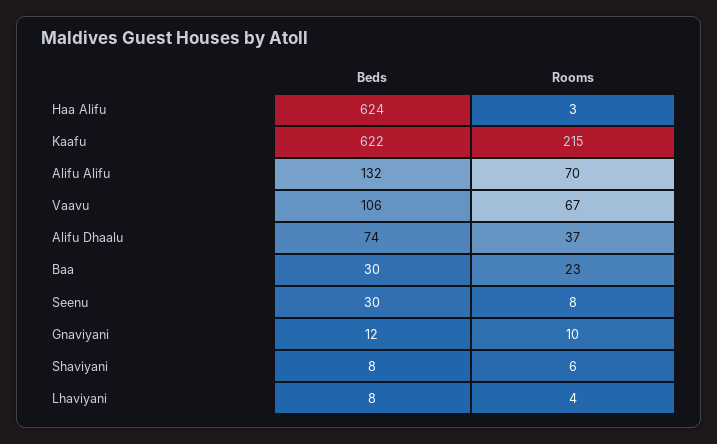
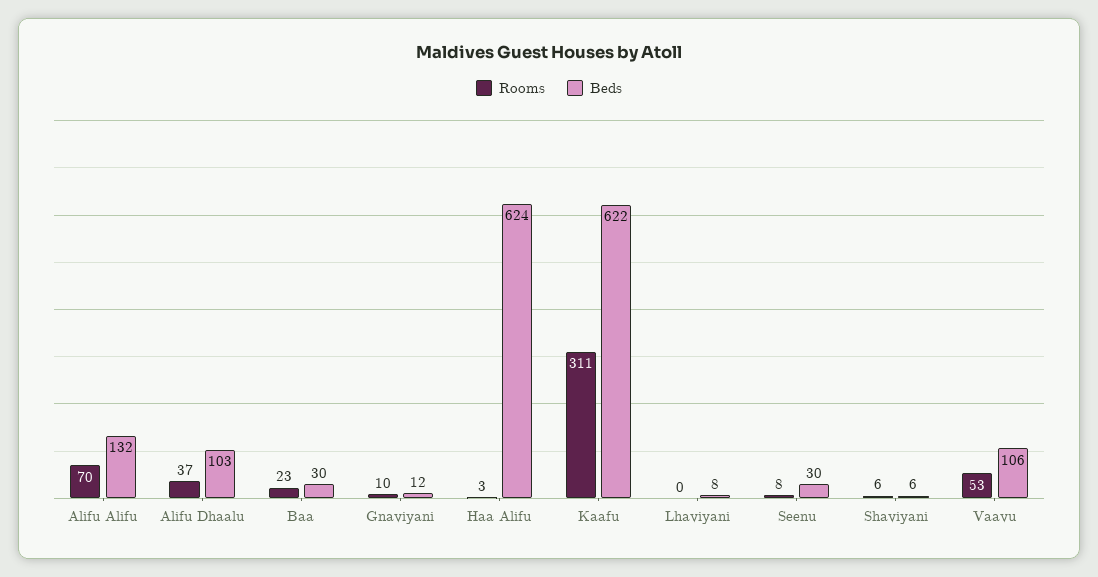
Rooms, Kaafu: 215 -> 311
Rooms, Vaavu: 67 -> 53
Beds, Alifu Dhaalu: 74 -> 103
Beds, Shaviyani: 8 -> 6
Rooms, Lhaviyani: 4 -> 0

